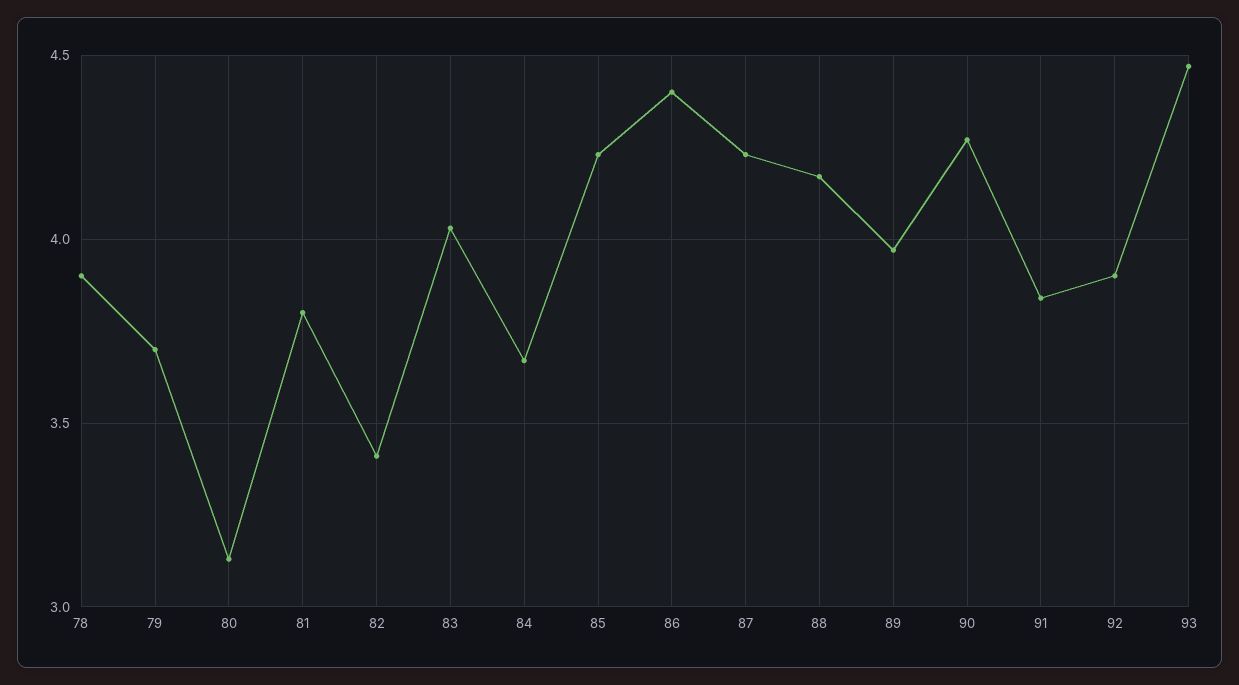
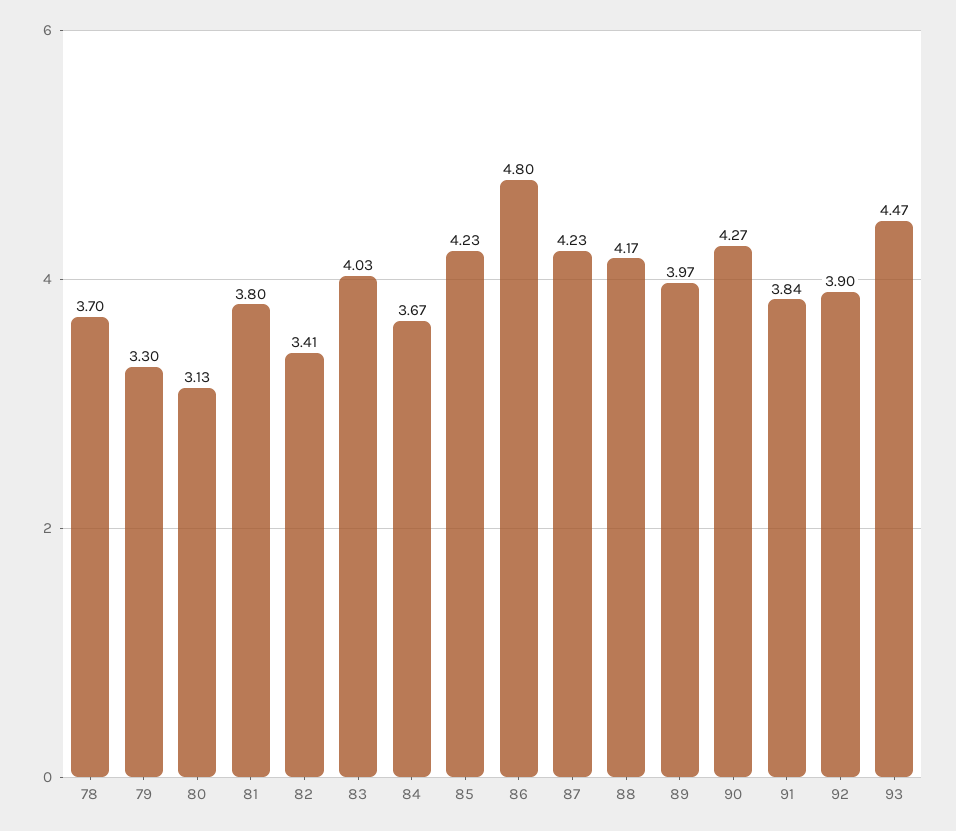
78: 3.9 -> 3.7
79: 3.7 -> 3.3
86: 4.4 -> 4.8

